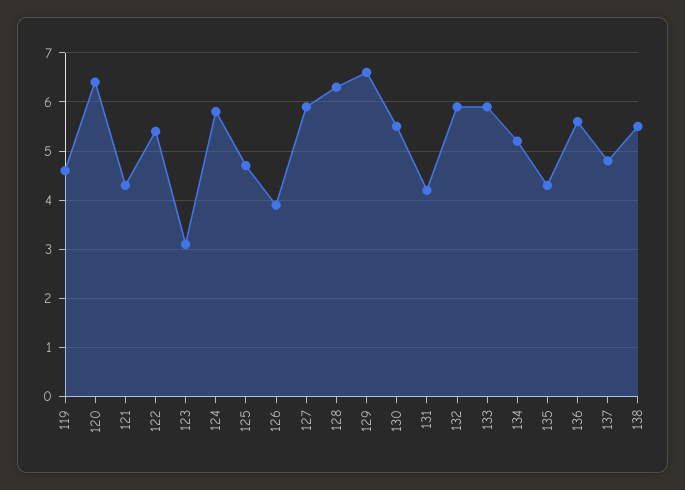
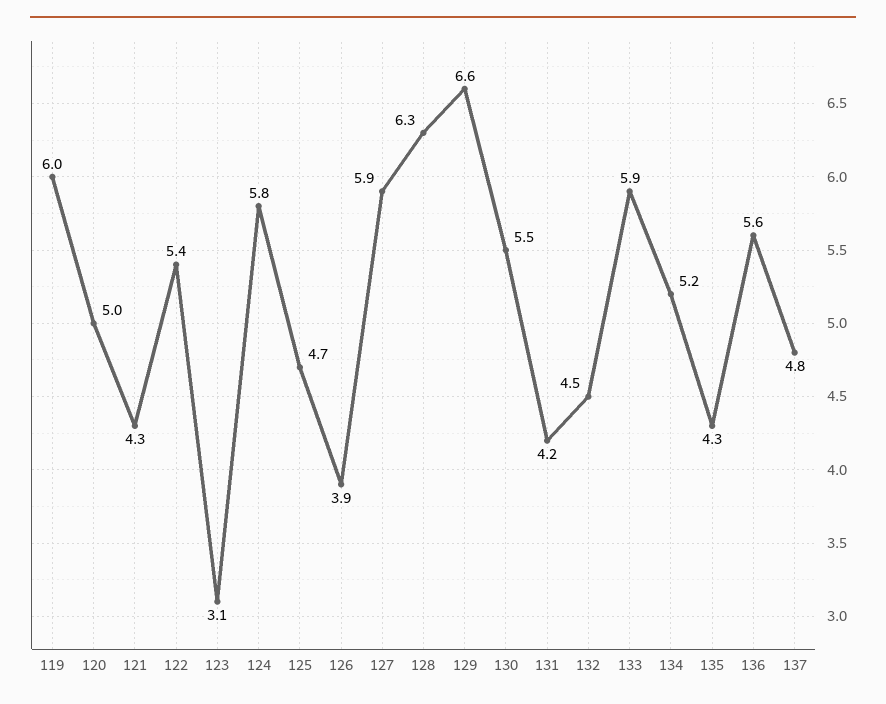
119: 4.5 -> 6
120: 6.5 -> 5
132: 6 -> 4.5
138: 5.5 -> none

